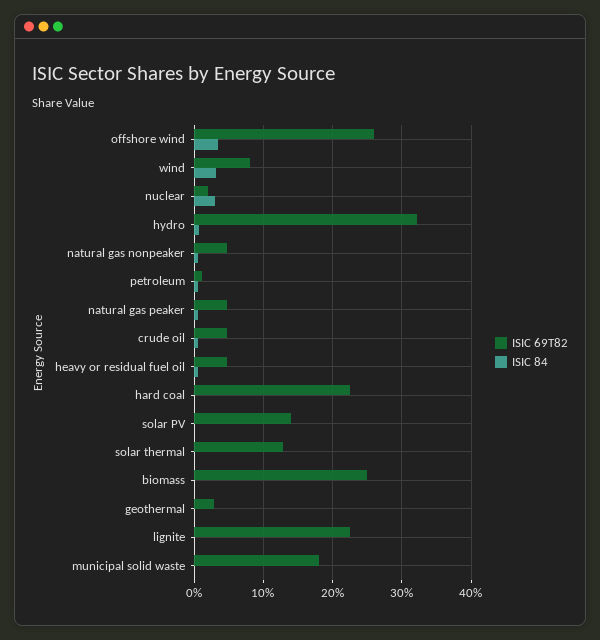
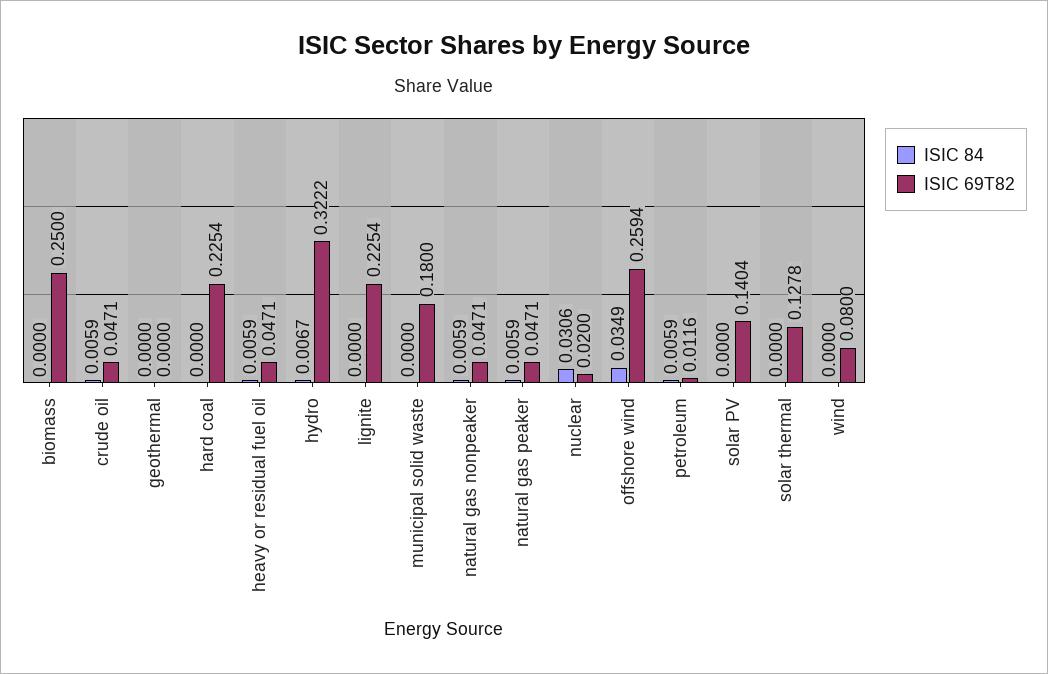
ISIC 84, wind: 0.03 -> 0
ISIC 69T82, geothermal: 0.03 -> 0

